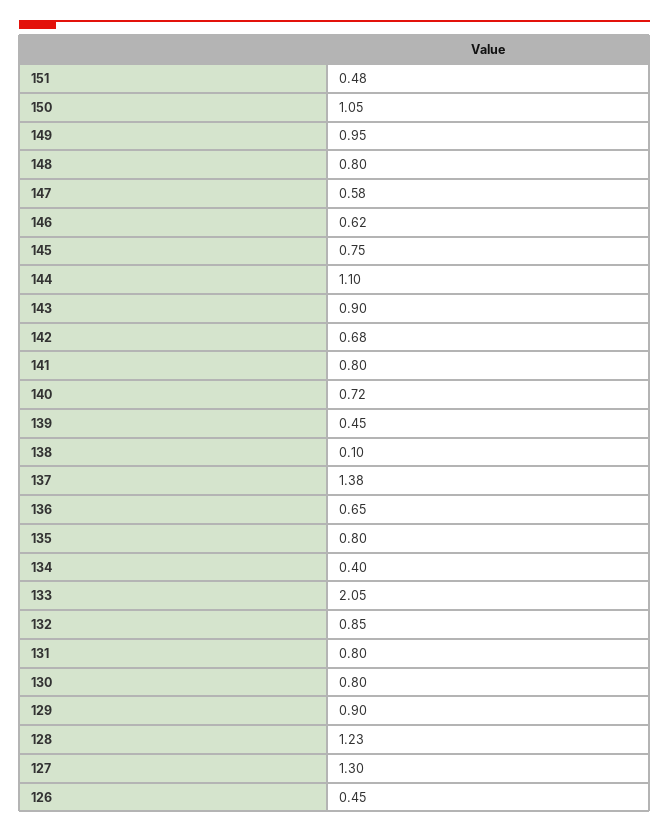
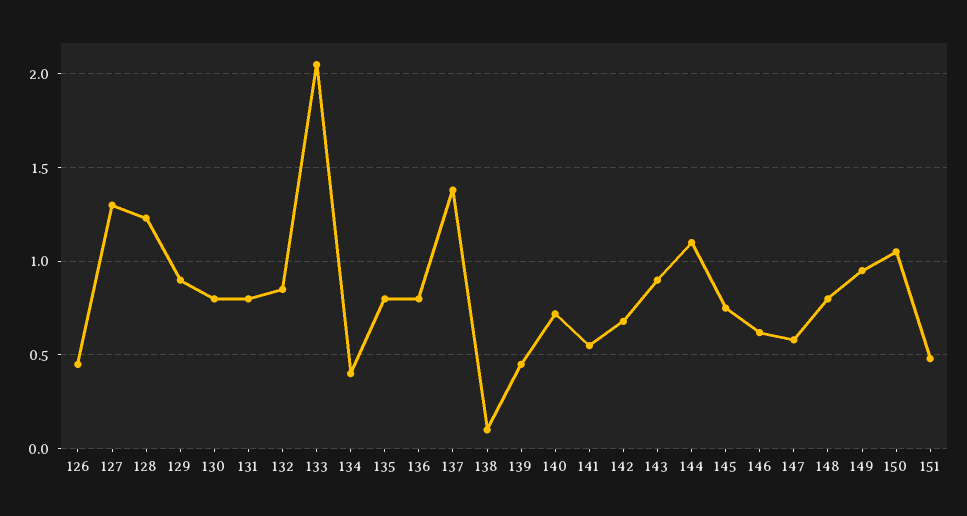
141: 0.8 -> 0.55
136: 0.65 -> 0.8

